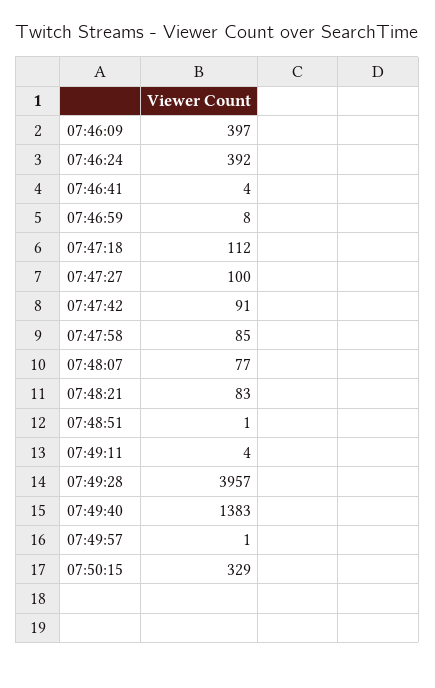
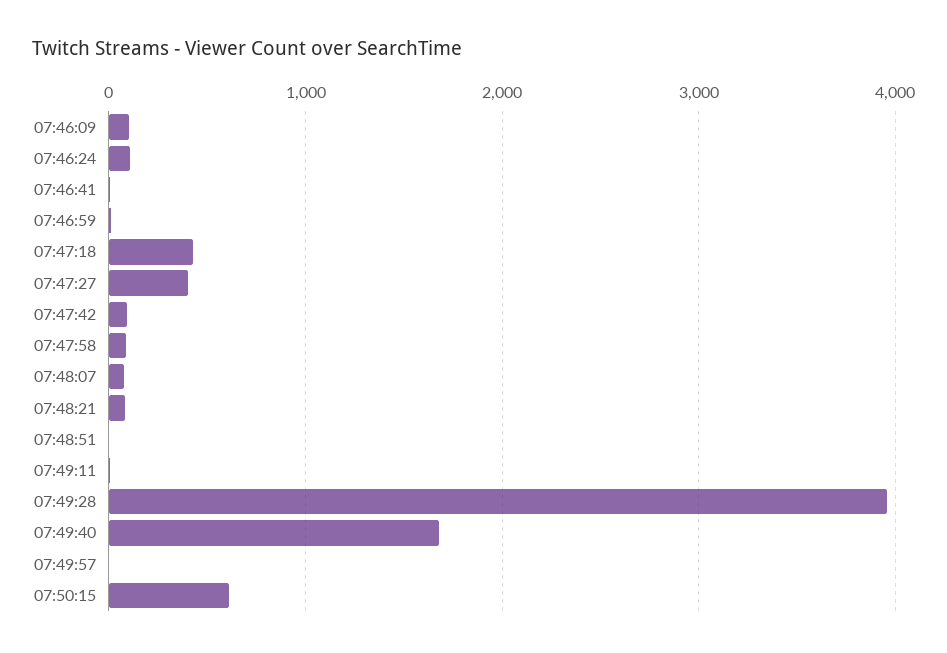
07:46:09: 397 -> 100
07:46:24: 392 -> 100
07:47:18: 112 -> 400
07:47:27: 100 -> 400
07:49:40: 1383 -> 1700
07:50:15: 329 -> 600

